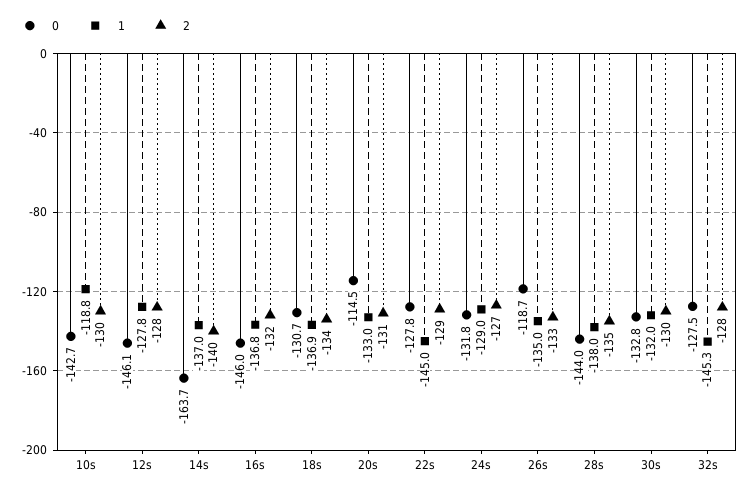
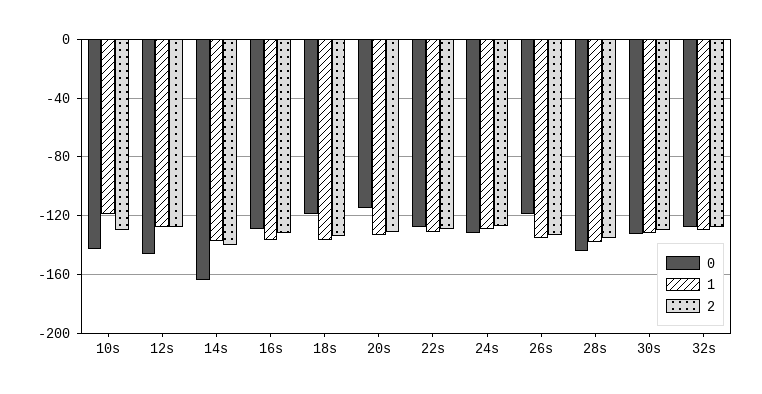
0, 16s: -146 -> -130
0, 18s: -130.7 -> -120
1, 22s: -145 -> -130
1, 32s: -145.3 -> -130

